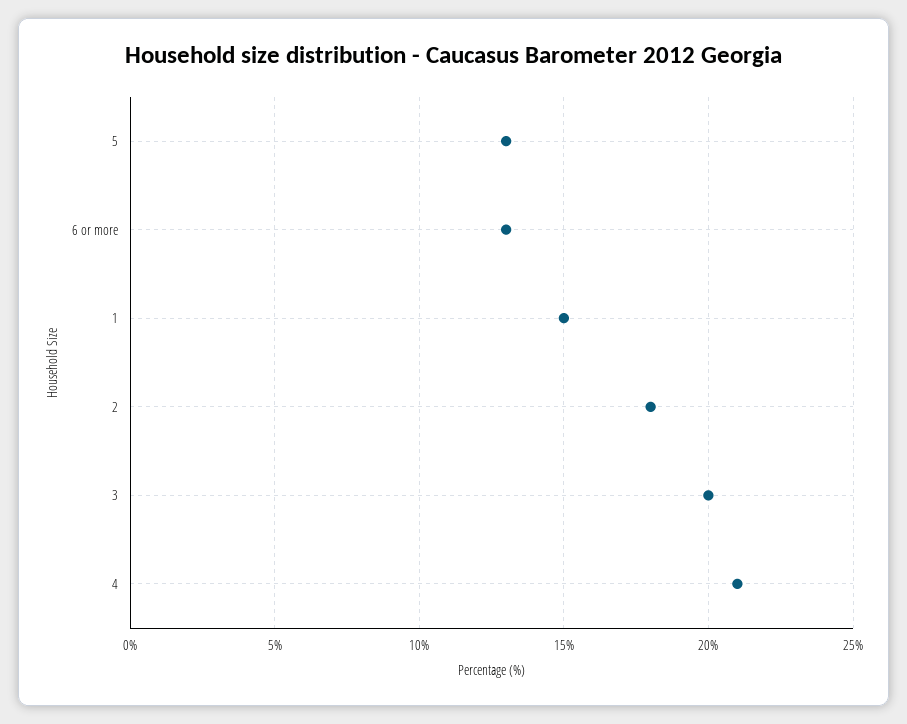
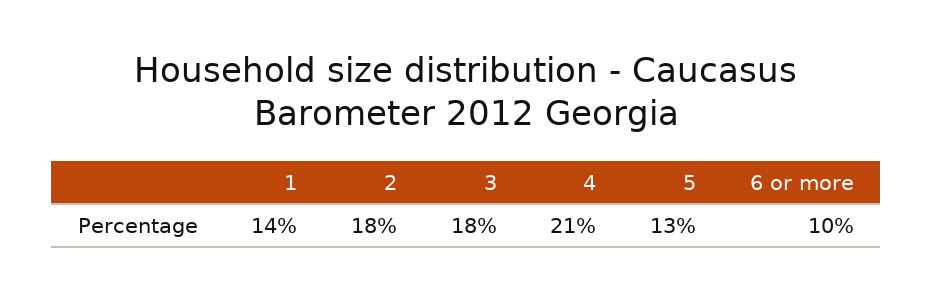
6 or more: 13 -> 10
1: 15 -> 14
3: 20 -> 18

